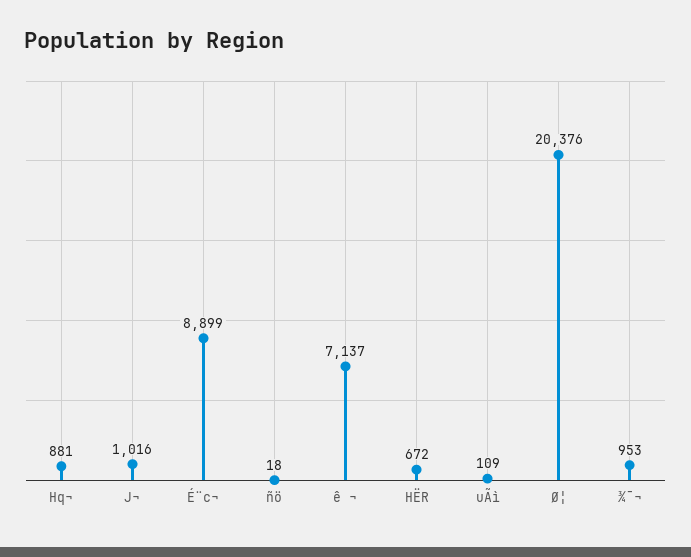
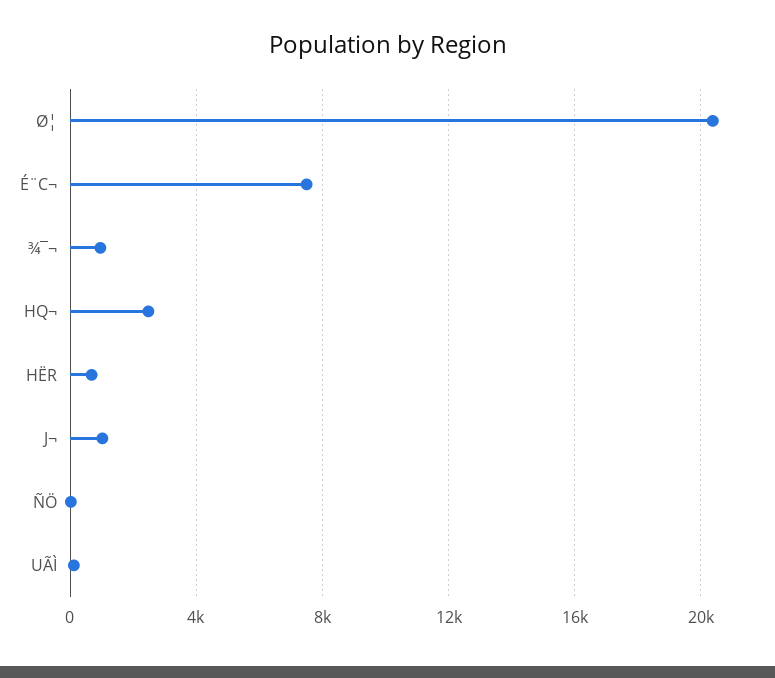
Hq¬: 881 -> 2500
É¨c¬: 8899 -> 7500
ê ¬: 7137 -> none

